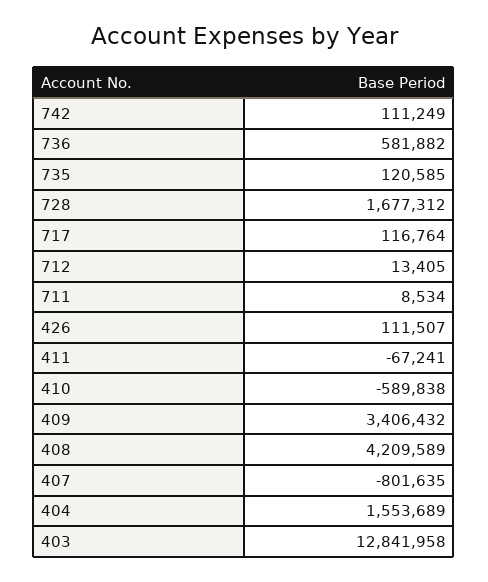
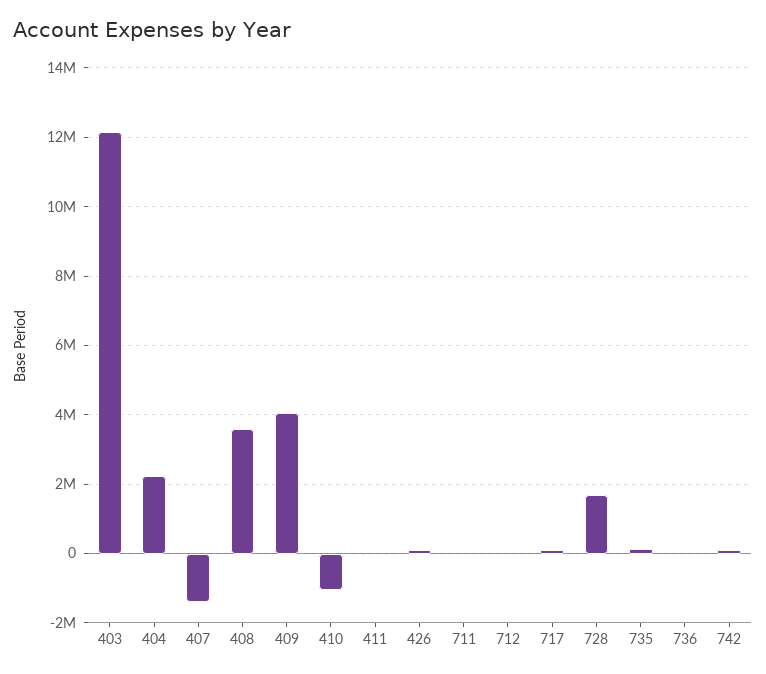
736: 581882 -> 0
410: -589838 -> -1000000
409: 3406432 -> 4000000
408: 4209589 -> 3600000
407: -801635 -> -1400000
404: 1553689 -> 2200000
403: 12841958 -> 12200000

